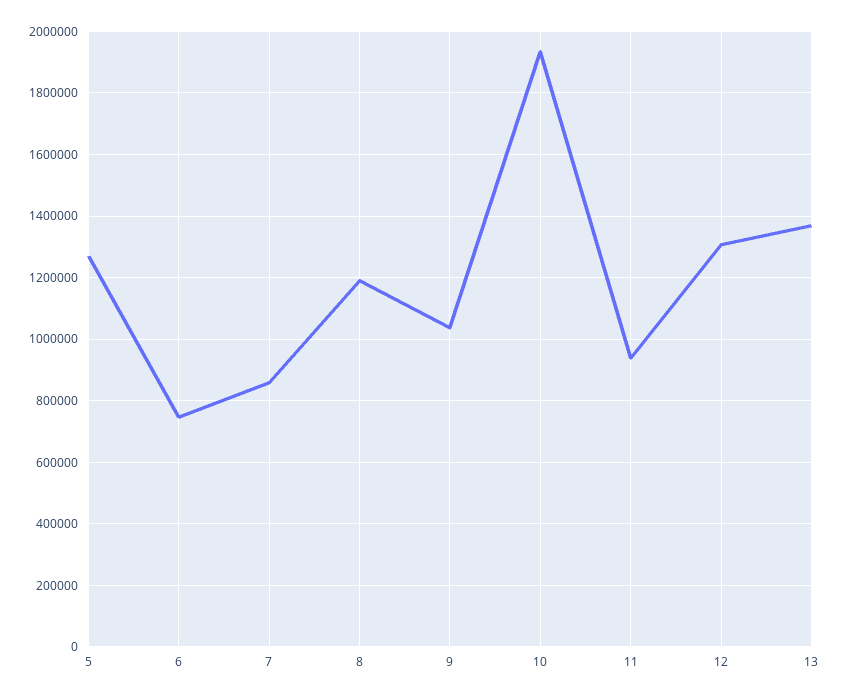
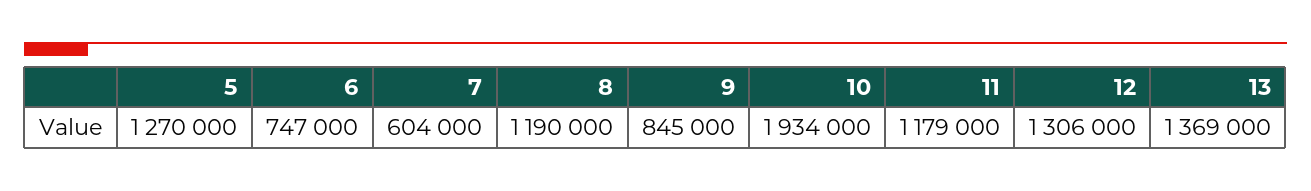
7: 860000 -> 604000
9: 1040000 -> 845000
11: 940000 -> 1179000

